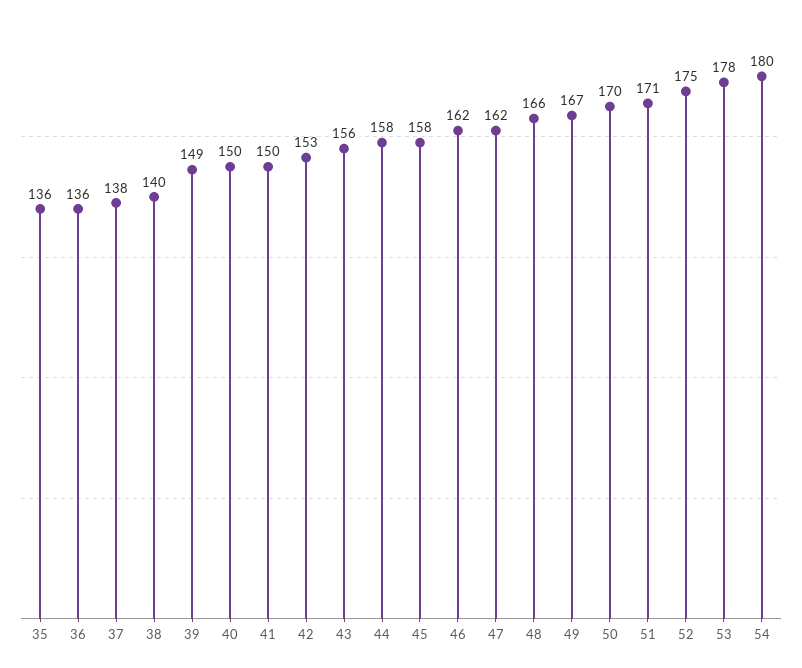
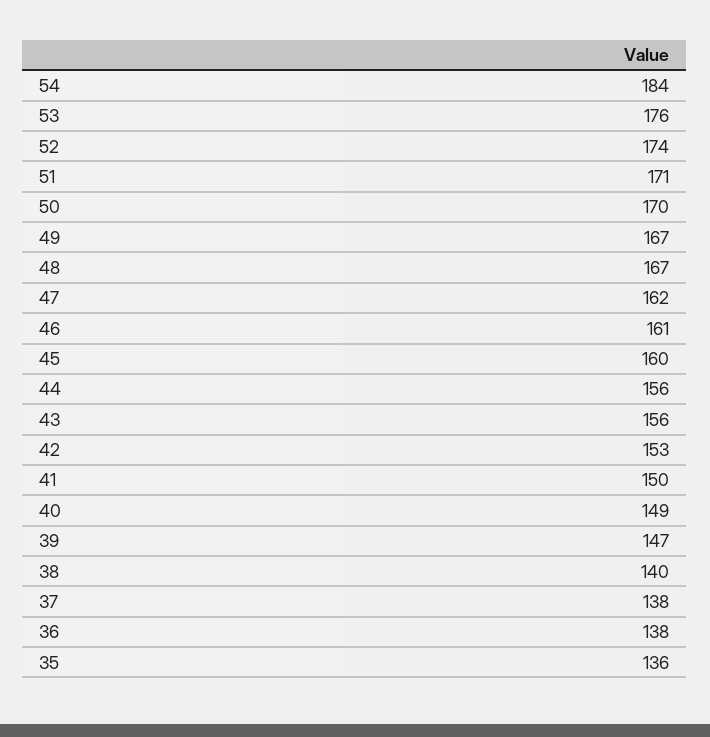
36: 136 -> 138
39: 149 -> 147
40: 150 -> 149
44: 158 -> 156
45: 158 -> 160
46: 162 -> 161
48: 166 -> 167
52: 175 -> 174
53: 178 -> 176
54: 180 -> 184

